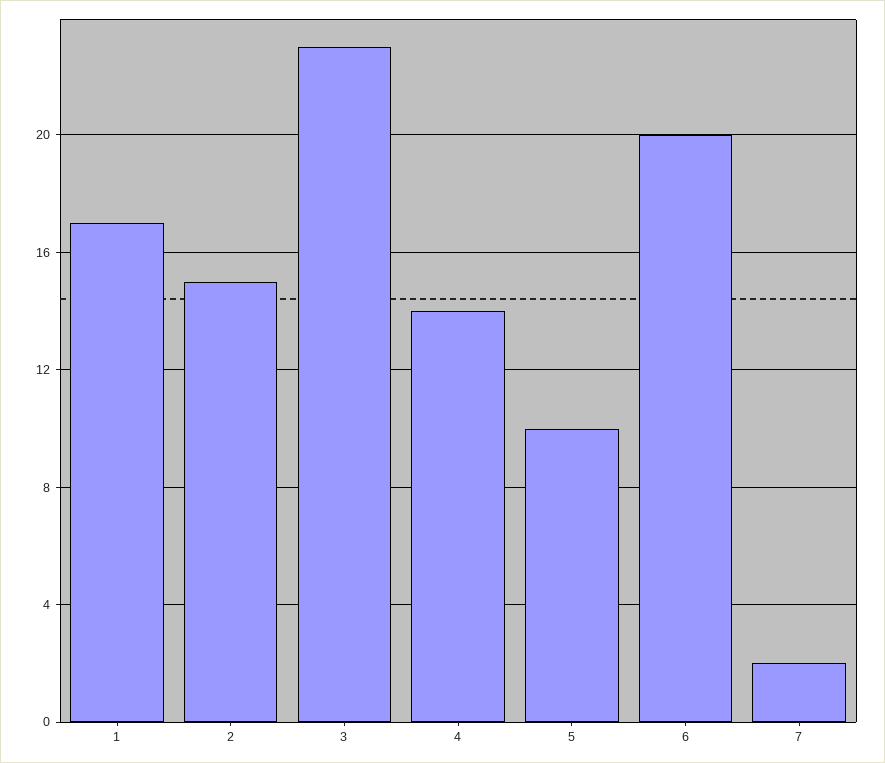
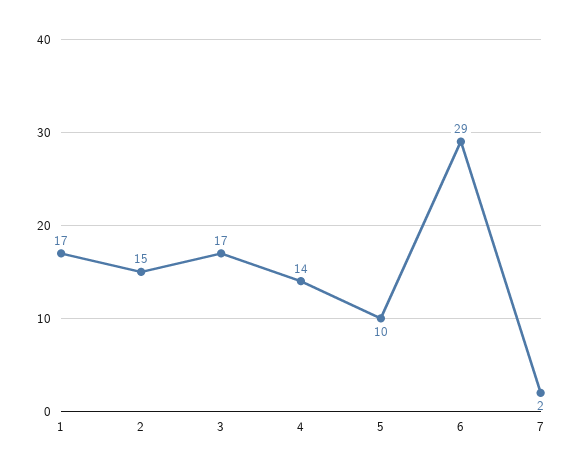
3: 23 -> 17
6: 20 -> 29

